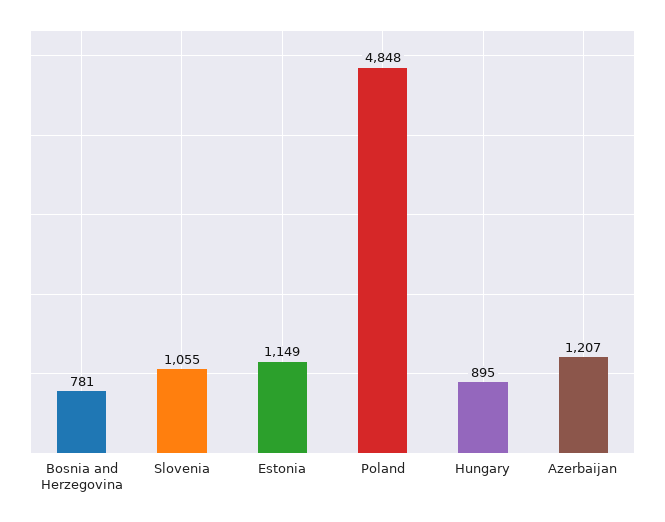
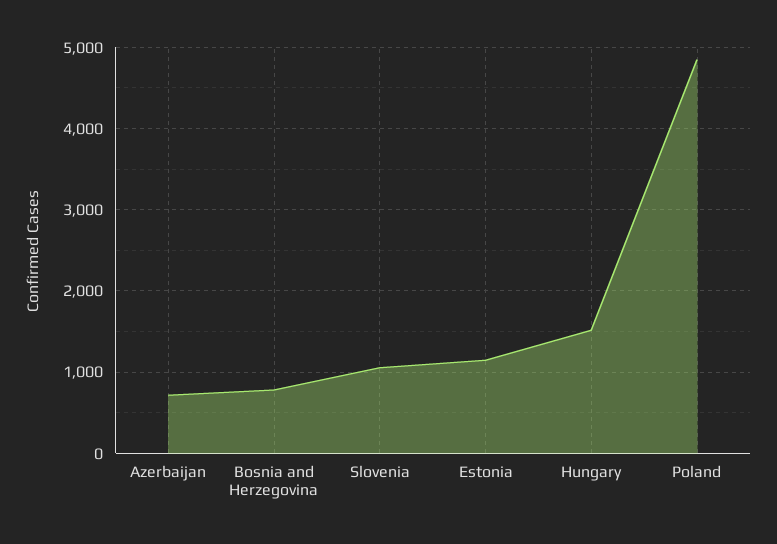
Hungary: 895 -> 1500
Azerbaijan: 1207 -> 700

